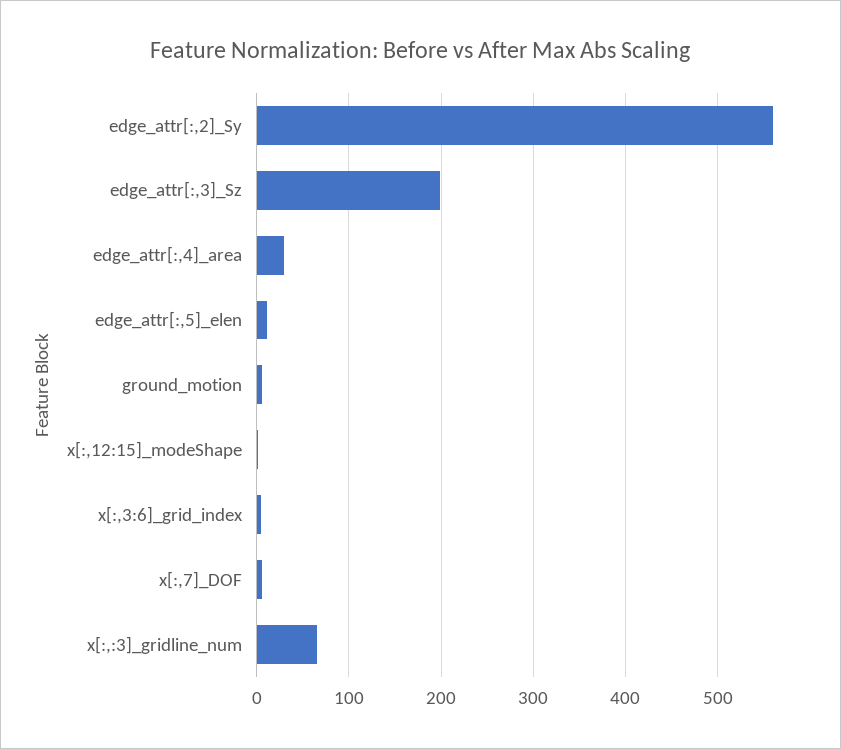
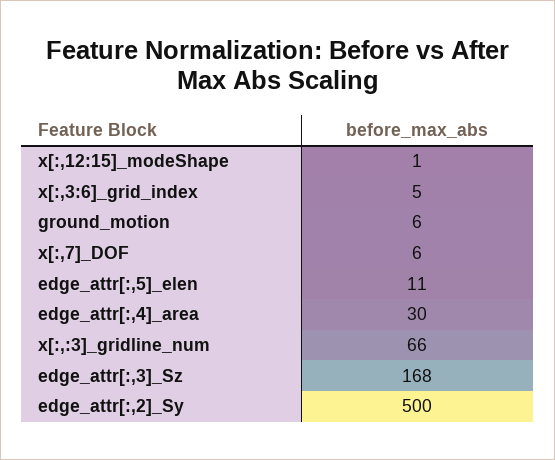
edge_attr[:,2]_Sy: 560 -> 500
edge_attr[:,3]_Sz: 200 -> 168

